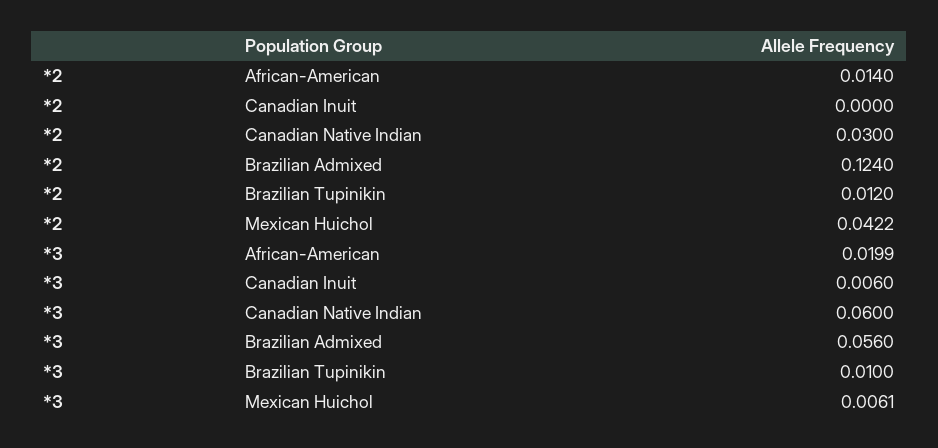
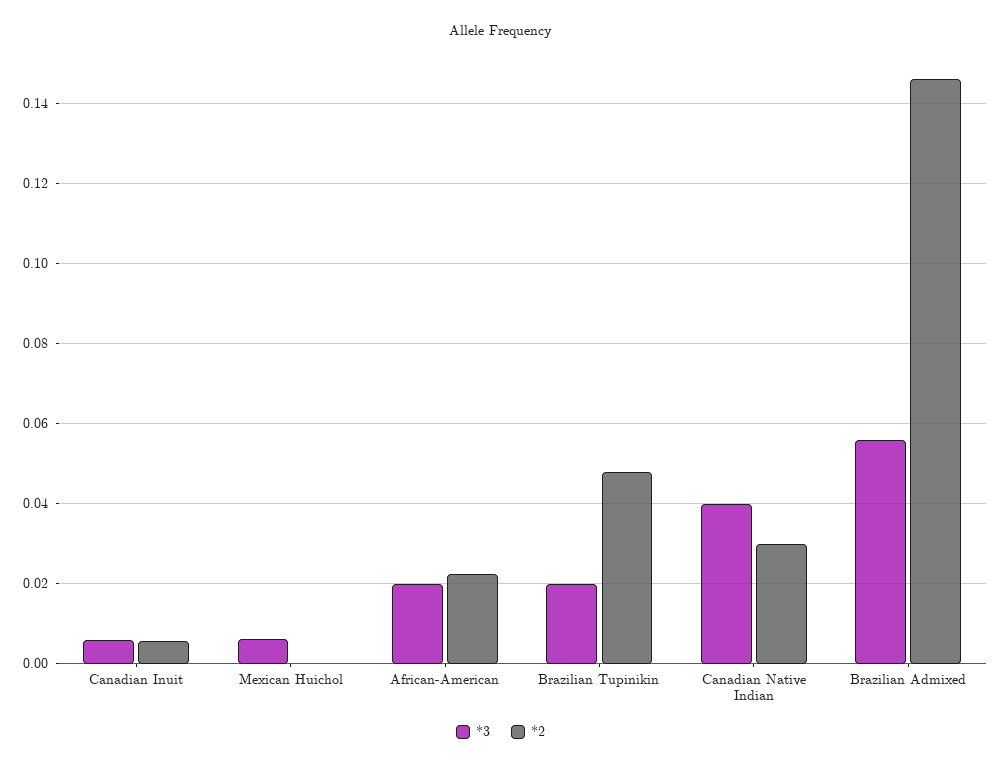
*2, African-American: 0.014 -> 0.022
*2, Canadian Inuit: 0 -> 0.006
*2, Brazilian Admixed: 0.124 -> 0.146
*2, Brazilian Tupinikin: 0.012 -> 0.048
*2, Mexican Huichol: 0.0422 -> 0
*3, Canadian Native Indian: 0.06 -> 0.04
*3, Brazilian Tupinikin: 0.01 -> 0.02

